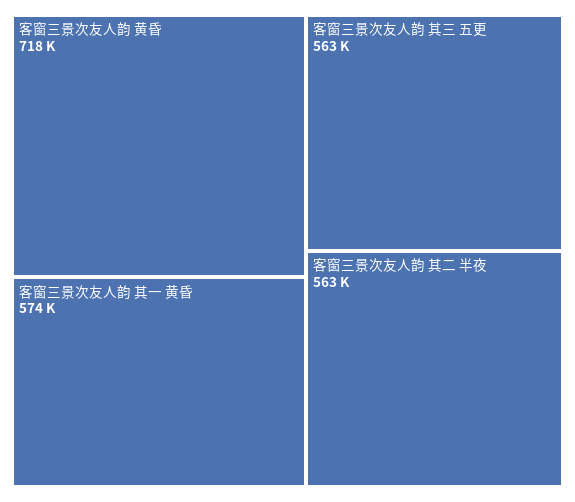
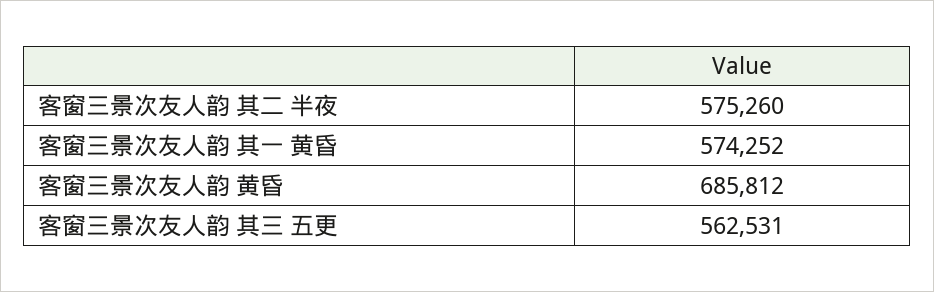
客窗三景次友人韵 黄昏: 718000 -> 685812
客窗三景次友人韵 其二 半夜: 563000 -> 575260

